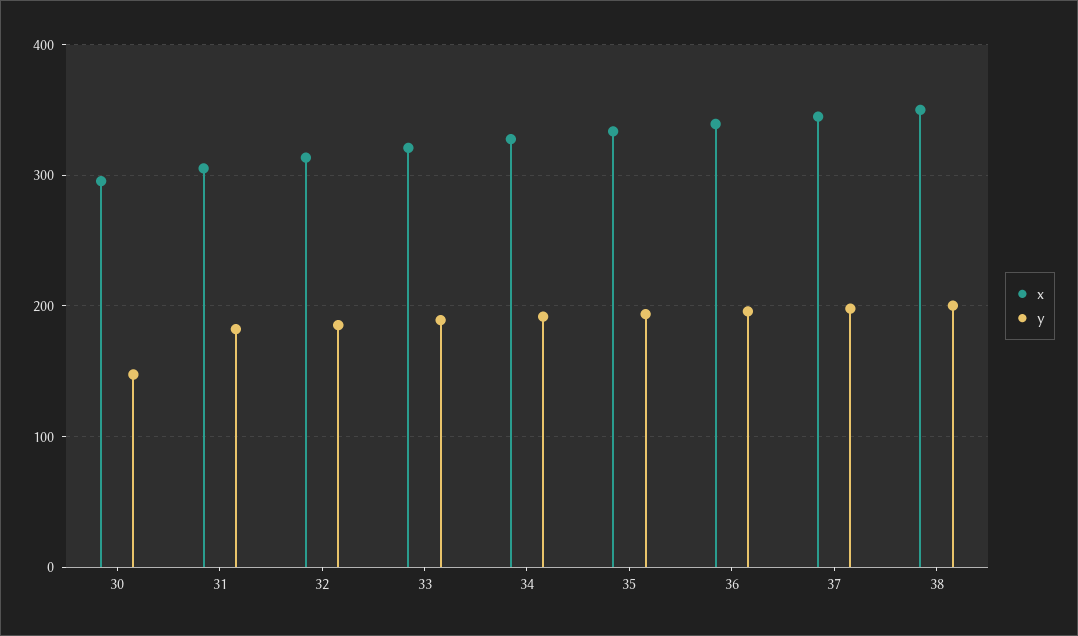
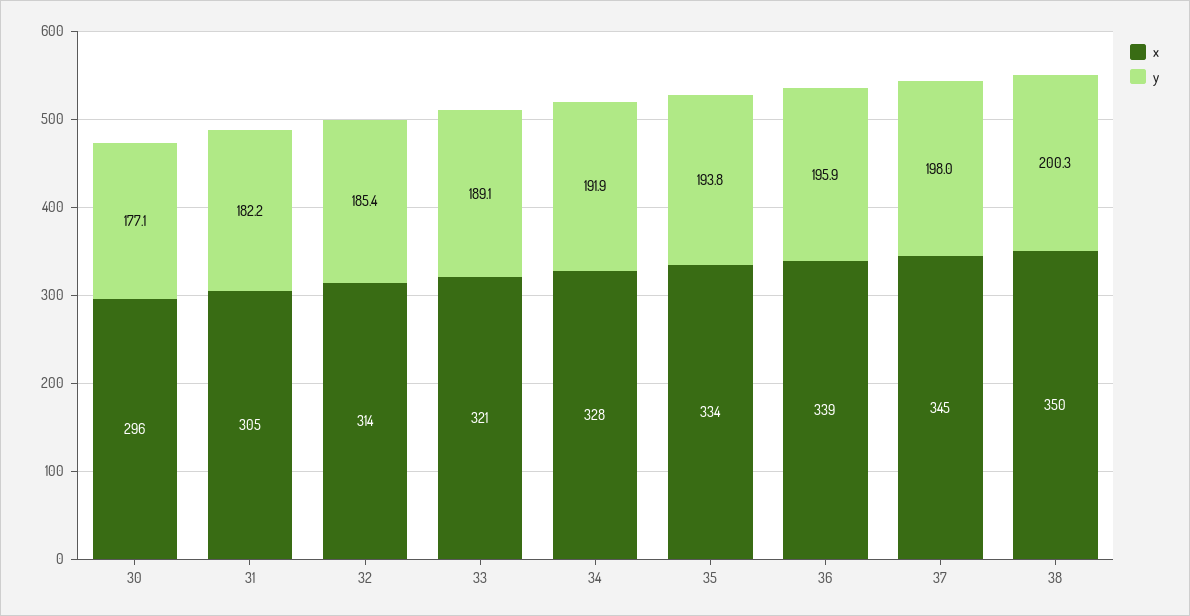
y, 30: 150 -> 177.1

